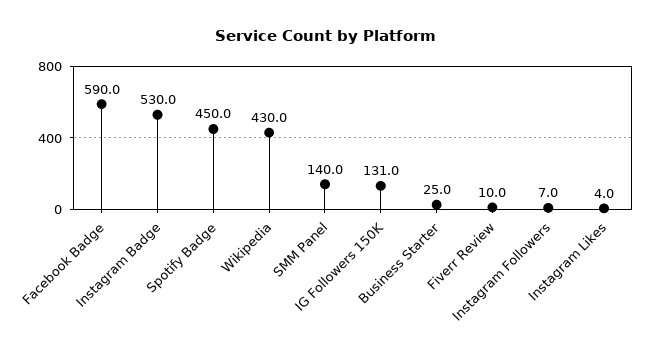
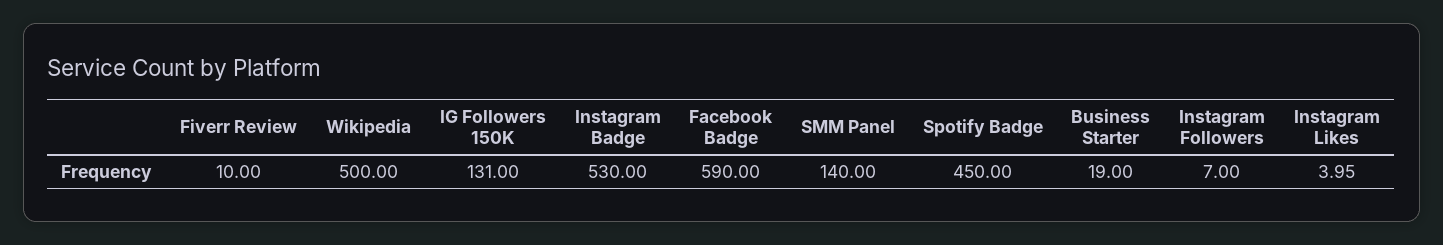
Wikipedia: 430 -> 500
Business Starter: 25 -> 19

